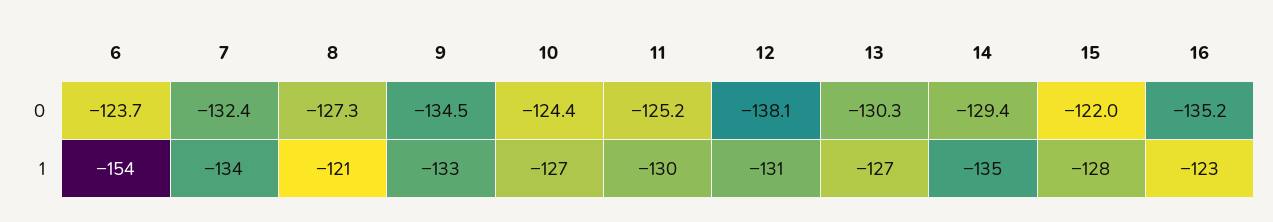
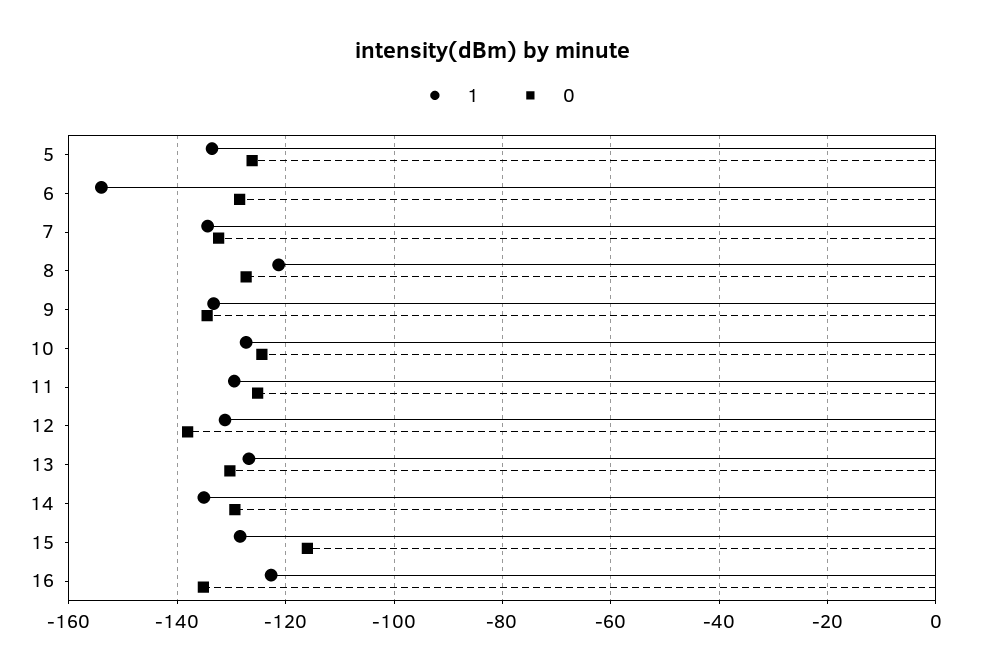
0, 6: -123.7 -> -128
0, 15: -122 -> -116
1, 5: none -> -134
0, 5: none -> -126

